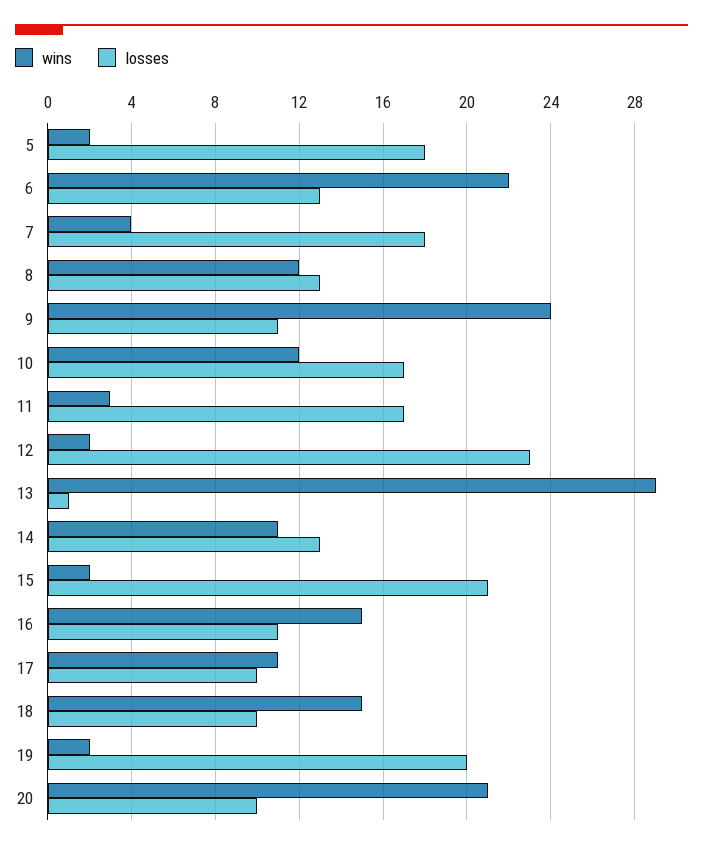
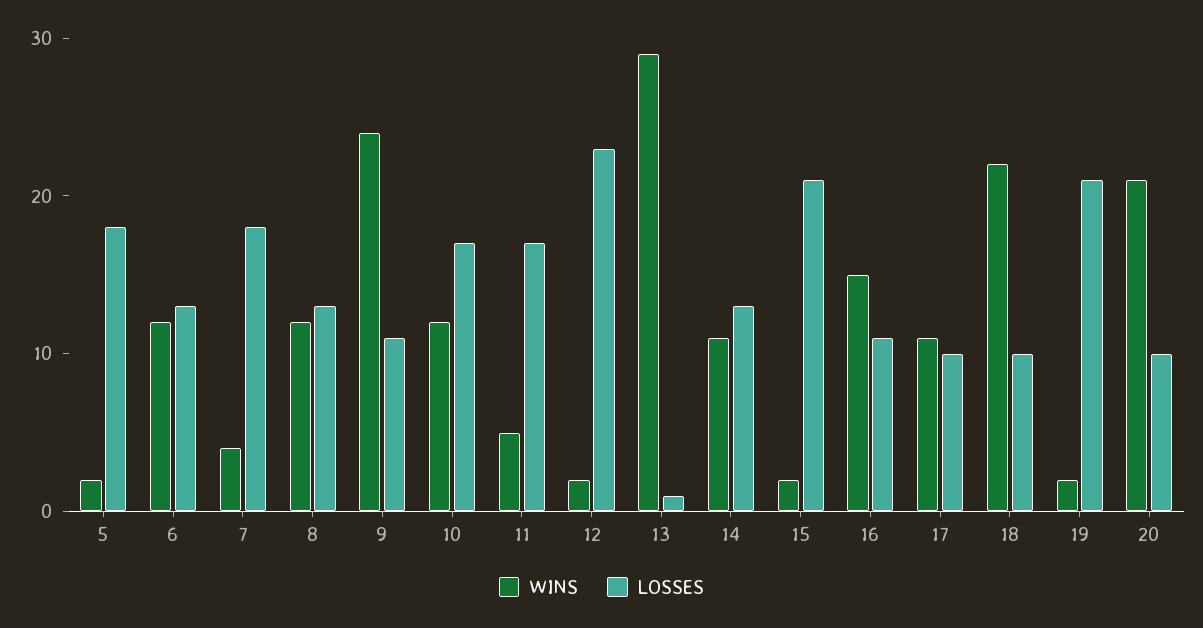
wins, 6: 22 -> 12
wins, 11: 3 -> 5
wins, 18: 15 -> 22
losses, 19: 20 -> 21

